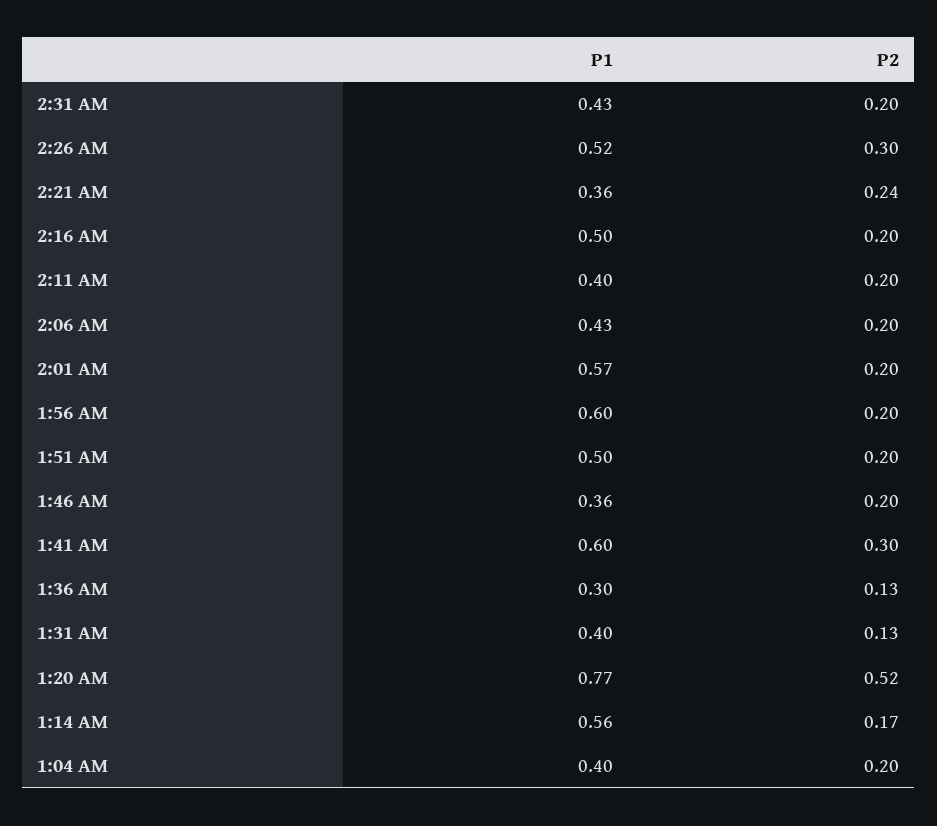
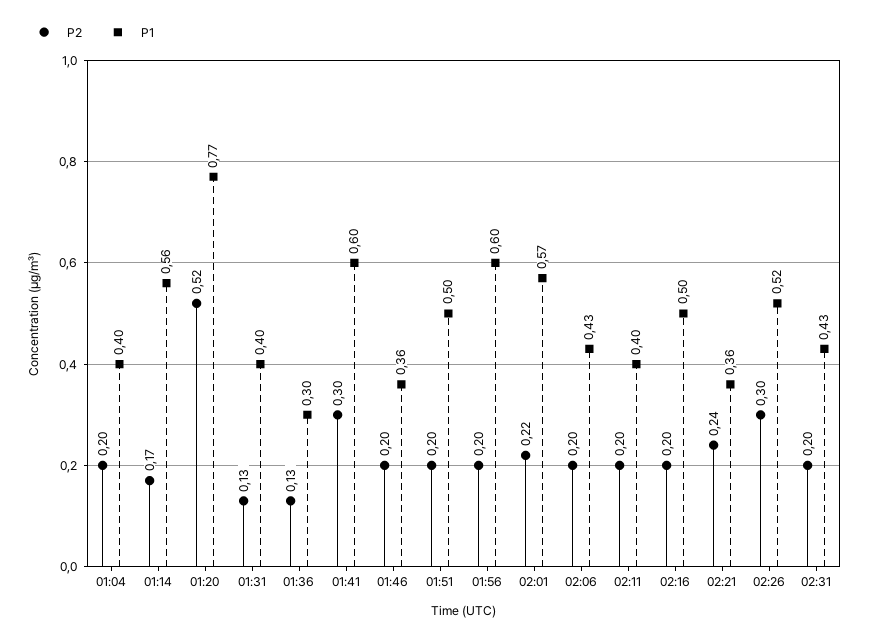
P2, 2:01 AM: 0.2 -> 0.22

